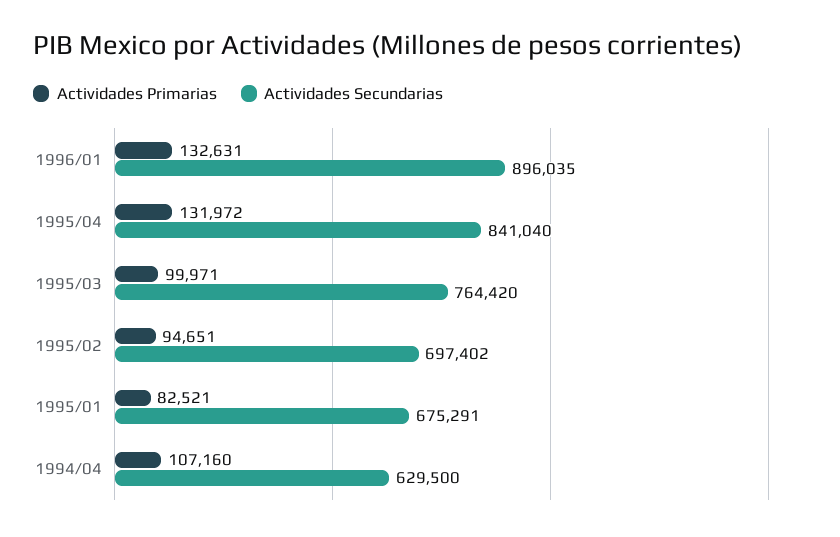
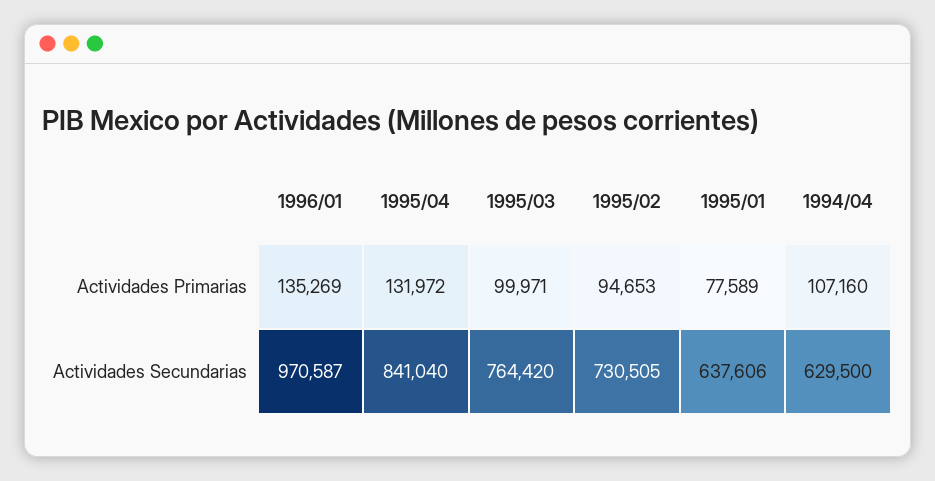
Actividades Primarias, 1996/01: 132631 -> 135269
Actividades Secundarias, 1996/01: 896035 -> 970587
Actividades Primarias, 1995/02: 94651 -> 94653
Actividades Secundarias, 1995/02: 697402 -> 730505
Actividades Primarias, 1995/01: 82521 -> 77589
Actividades Secundarias, 1995/01: 675291 -> 637606

